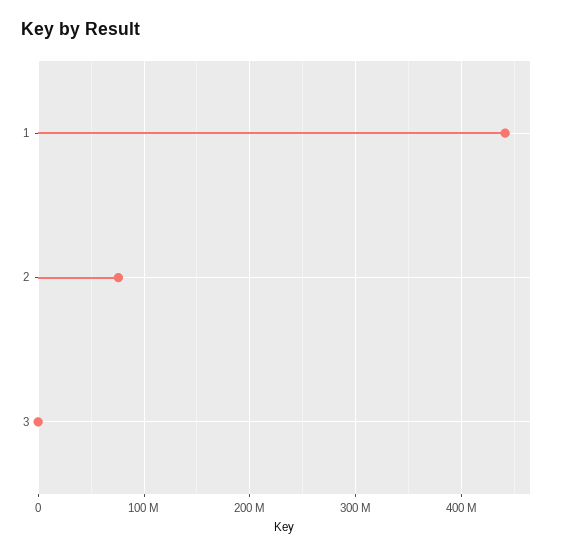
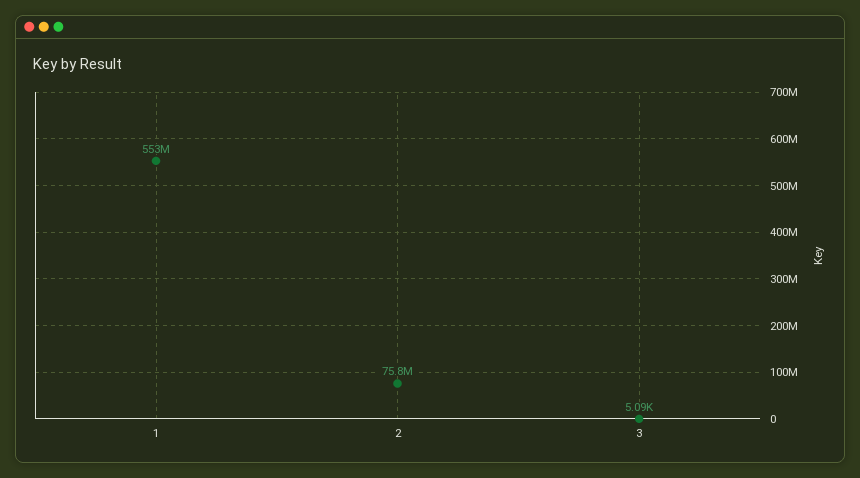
1: 440000000 -> 553000000

